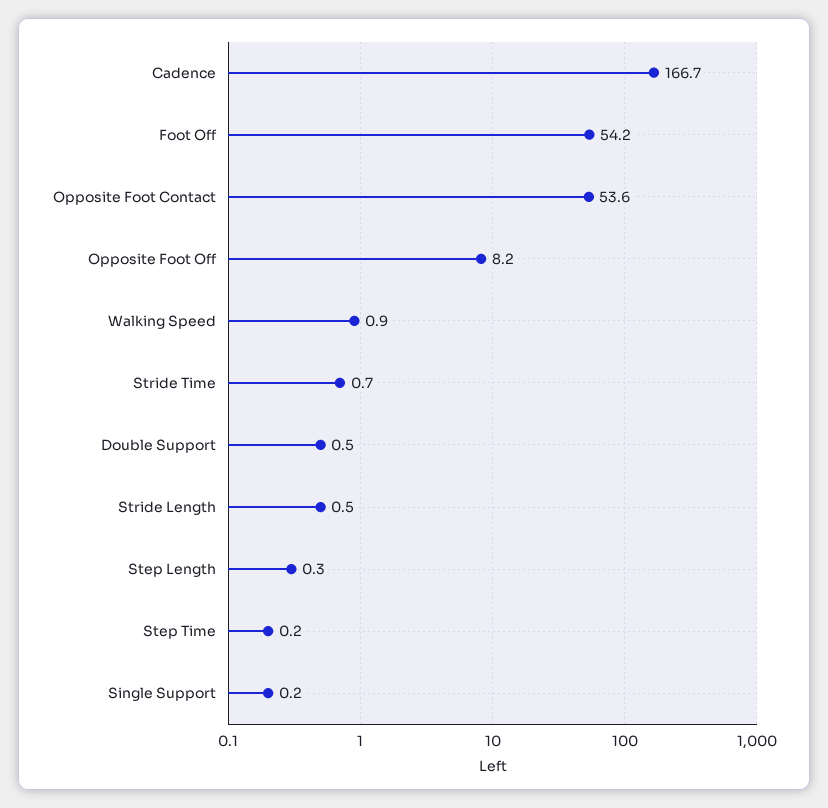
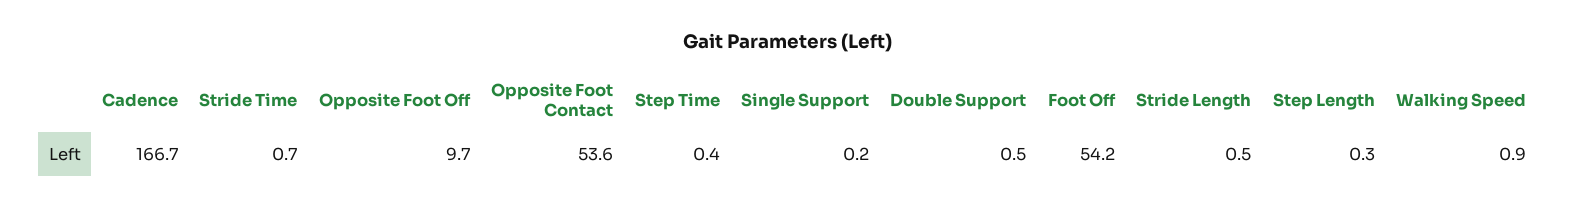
Opposite Foot Off: 8.2 -> 9.7
Step Time: 0.2 -> 0.4

